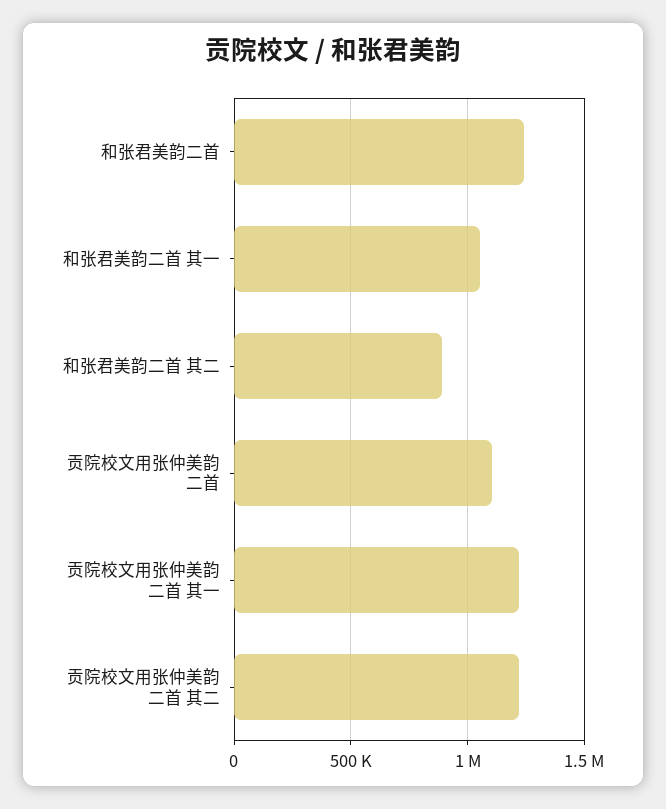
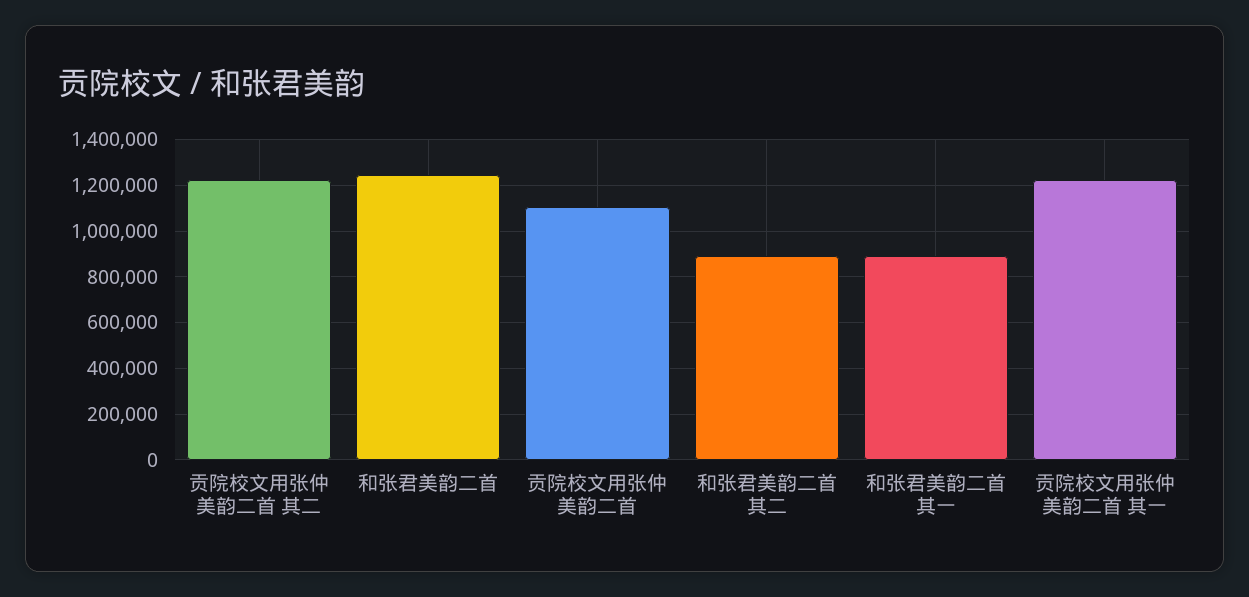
和张君美韵二首 其一: 1050000 -> 900000

